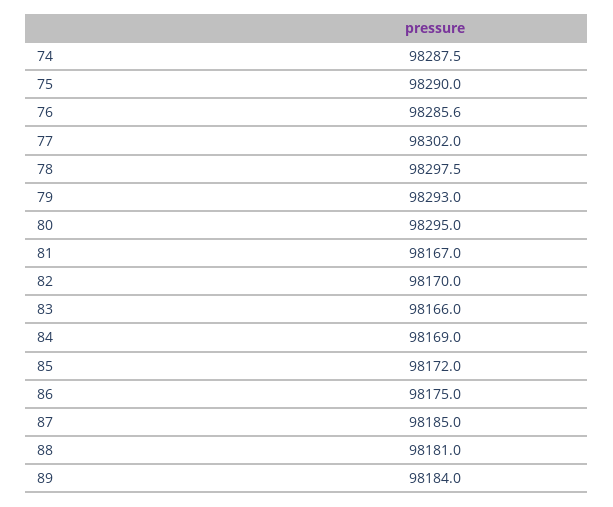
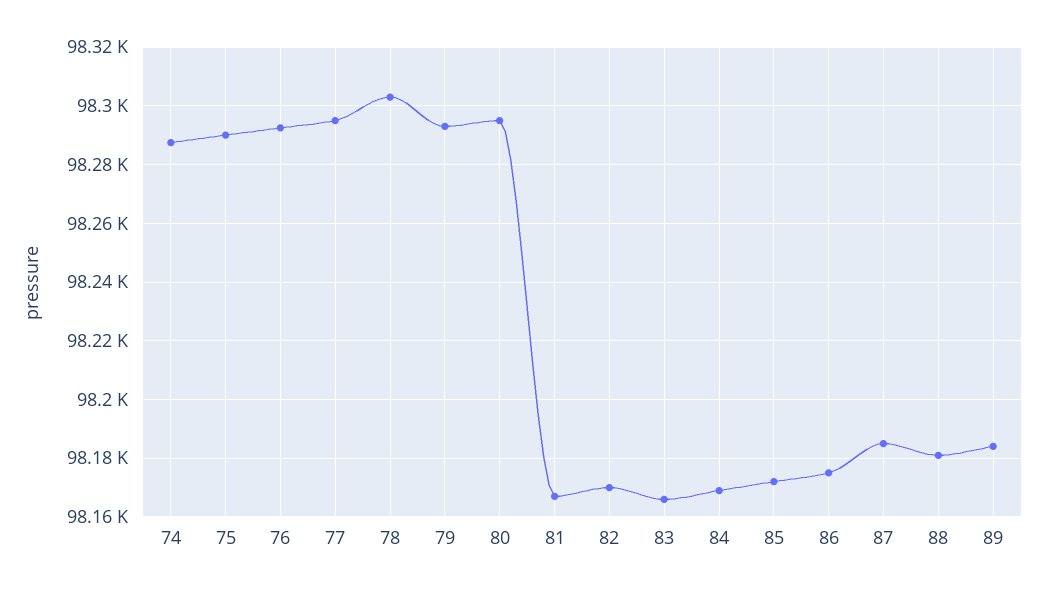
76: 98285.6 -> 98292.5
77: 98302 -> 98295
78: 98297.5 -> 98302.5

